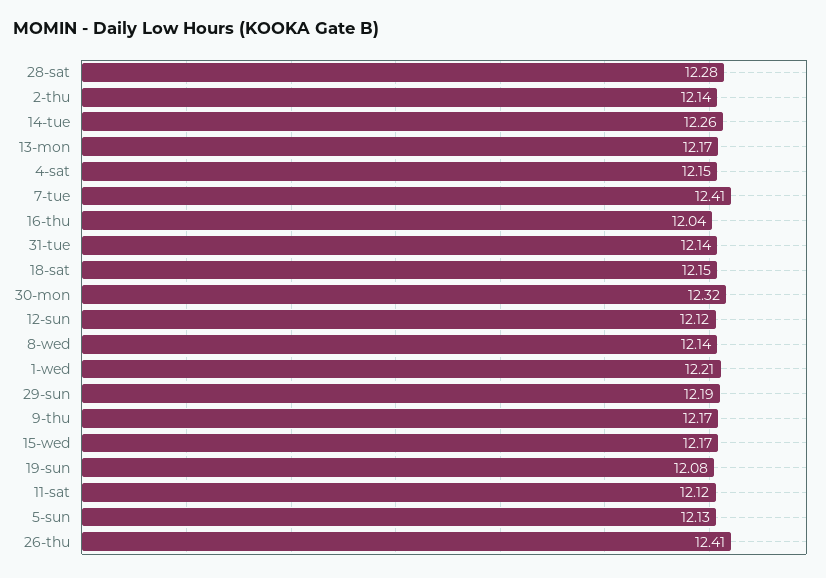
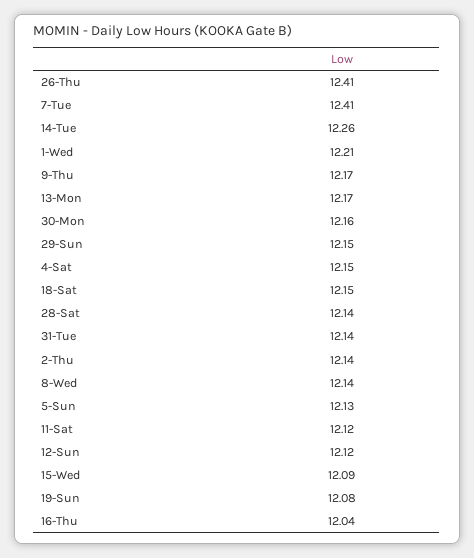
28-sat: 12.28 -> 12.14
30-mon: 12.32 -> 12.16
29-sun: 12.19 -> 12.15
15-wed: 12.17 -> 12.09

